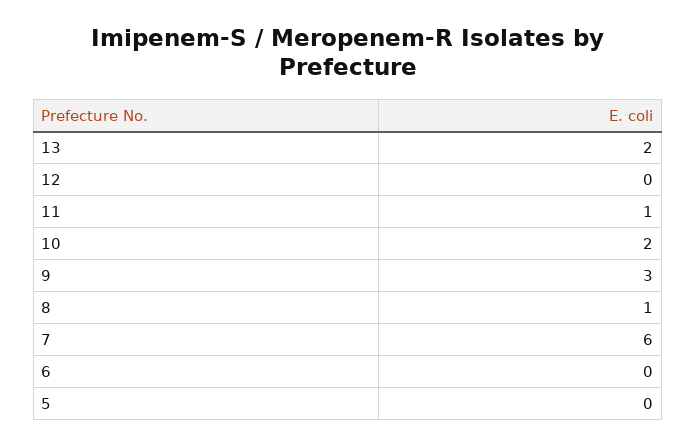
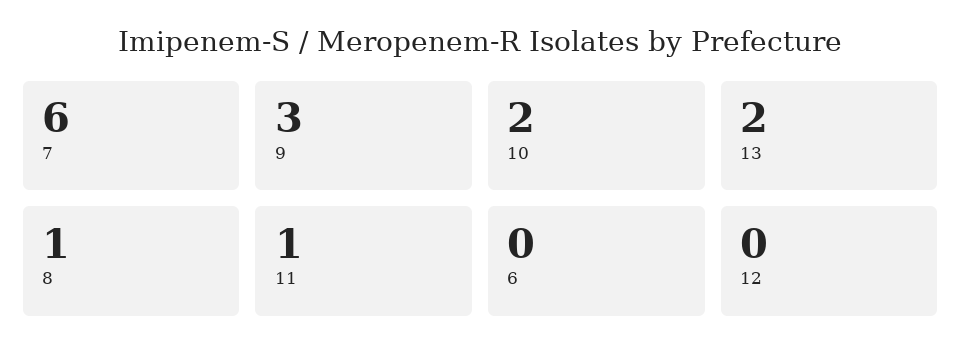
5: 0 -> none

